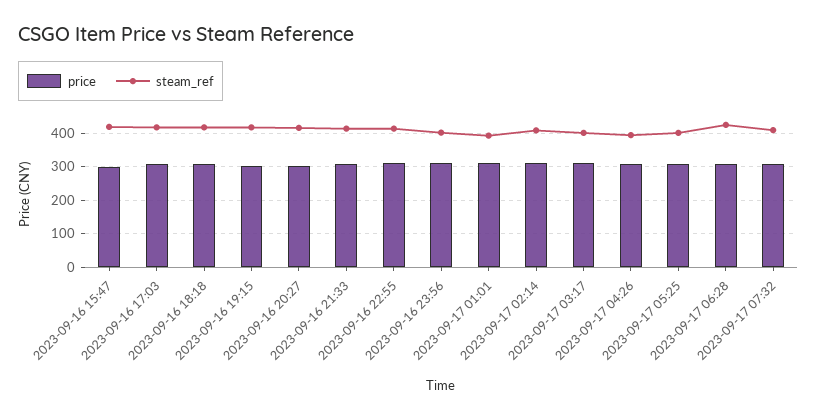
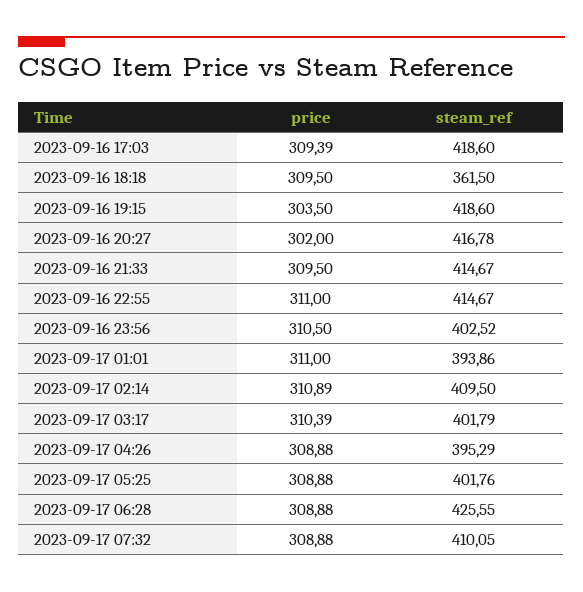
price, 2023-09-16 15:47: 300 -> none
steam_ref, 2023-09-16 15:47: 420 -> none
steam_ref, 2023-09-16 18:18: 420 -> 361.5

